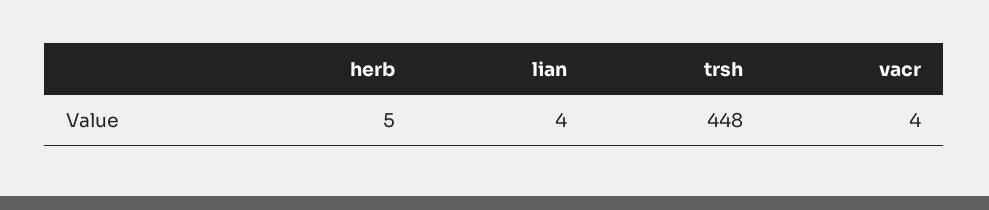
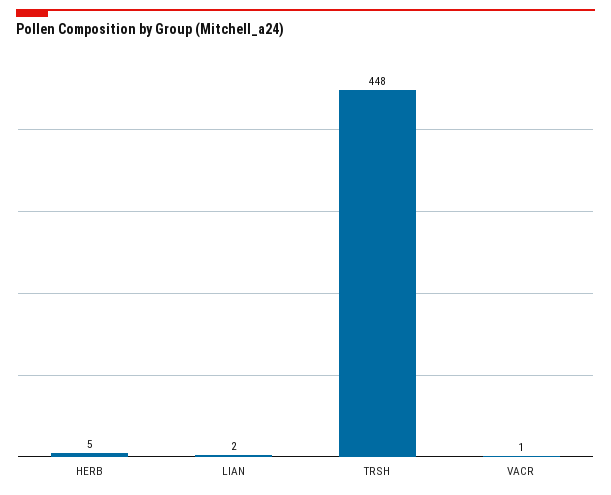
lian: 4 -> 2
vacr: 4 -> 1

